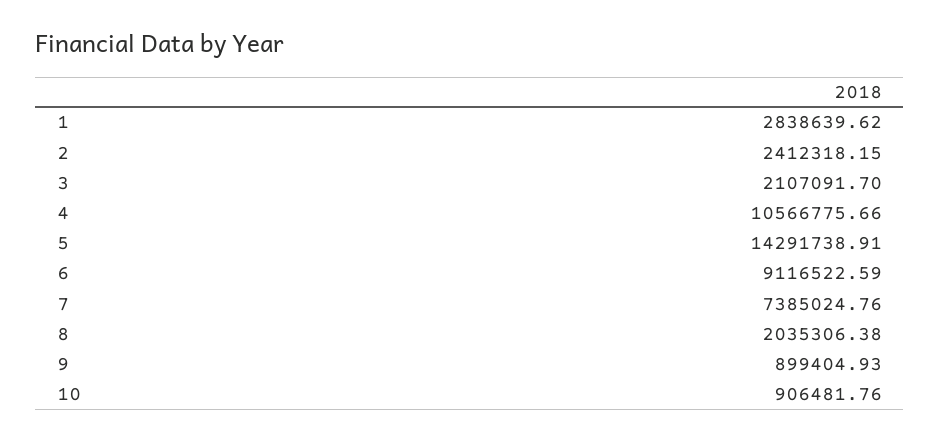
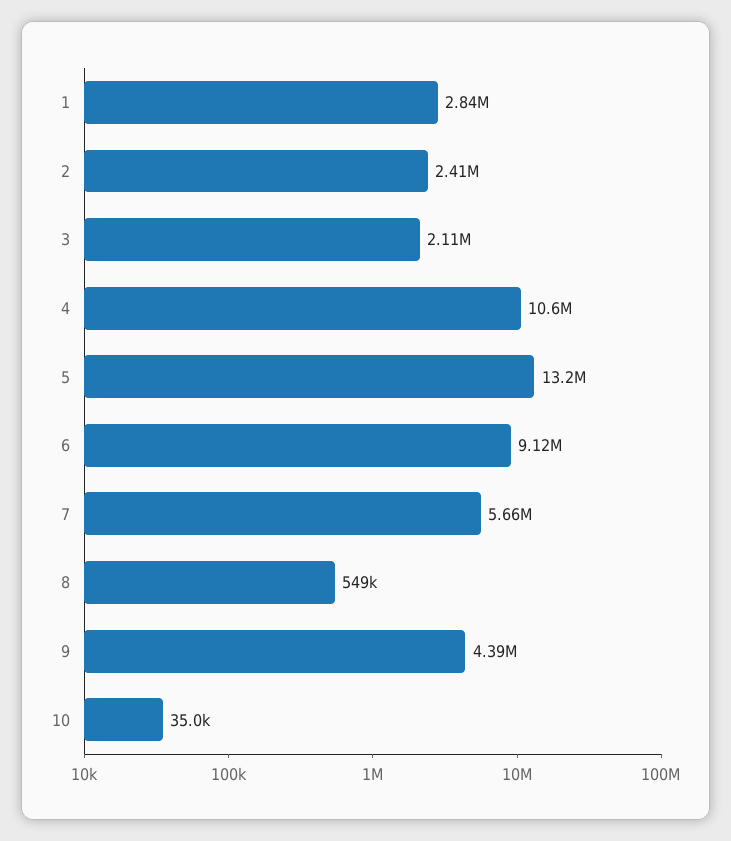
5: 14291738.91 -> 13200000
7: 7385024.76 -> 5660000
8: 2035306.38 -> 549000
9: 899404.93 -> 4390000
10: 906481.76 -> 35000

